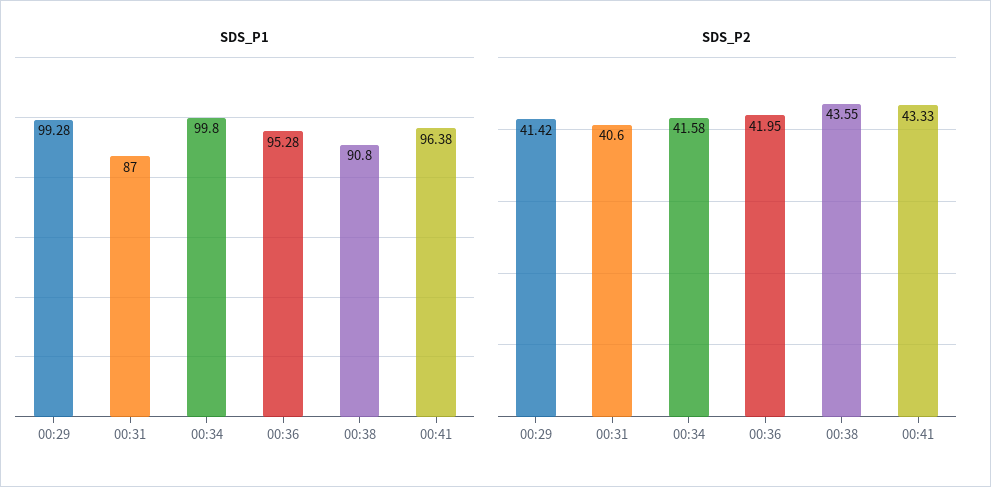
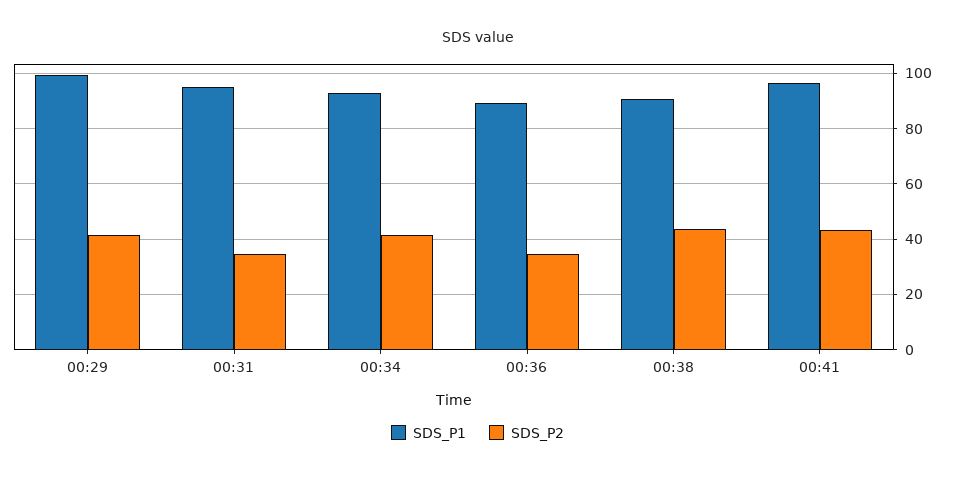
SDS_P1, 00:31: 87 -> 95
SDS_P1, 00:34: 99.8 -> 92.5
SDS_P1, 00:36: 95.28 -> 90
SDS_P2, 00:31: 40.6 -> 35
SDS_P2, 00:36: 41.95 -> 35

